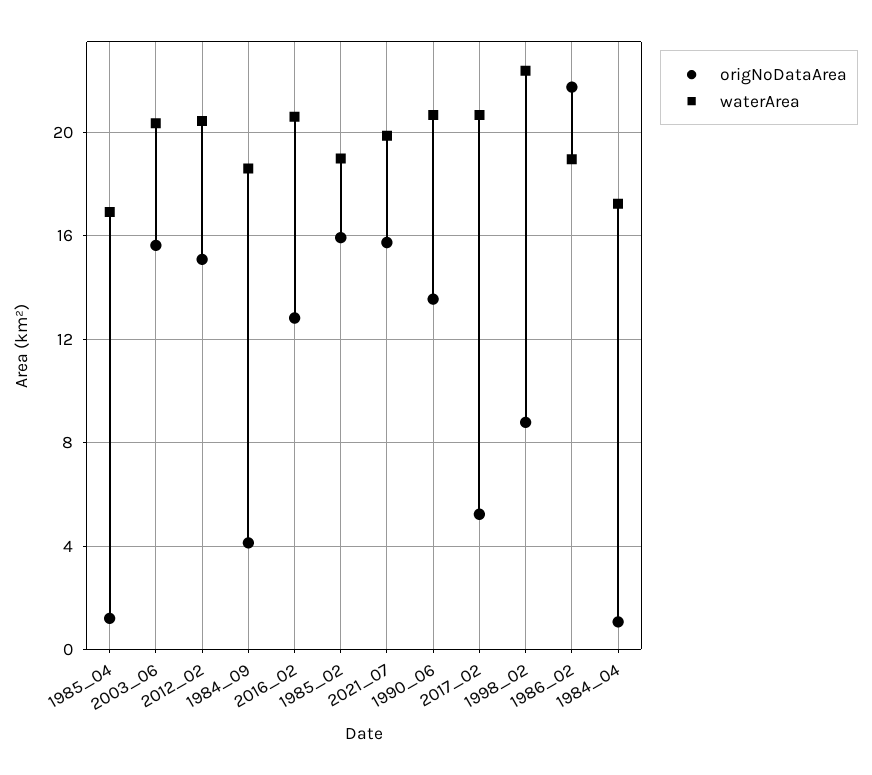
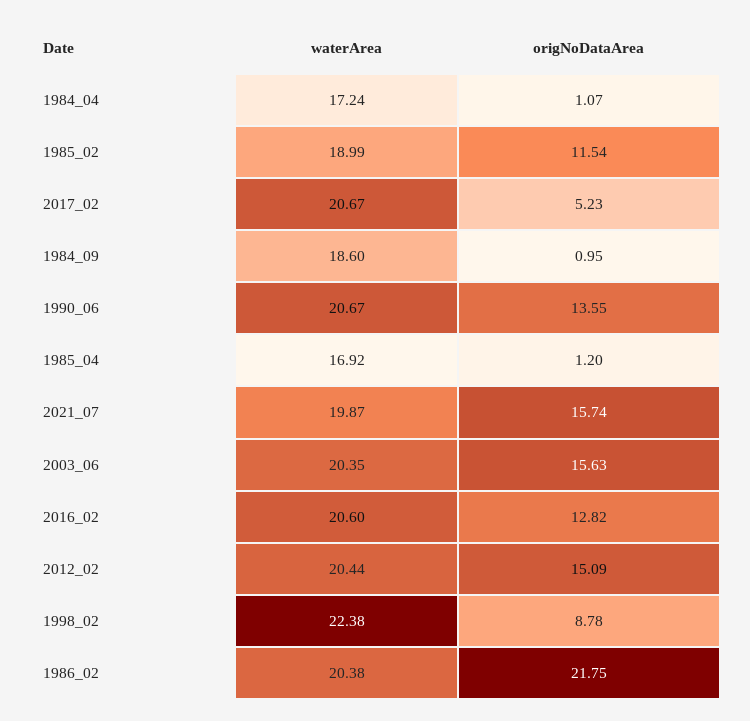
origNoDataArea, 1984_09: 4 -> 0.95
origNoDataArea, 1985_02: 16 -> 11.54
waterArea, 1986_02: 19 -> 20.38

